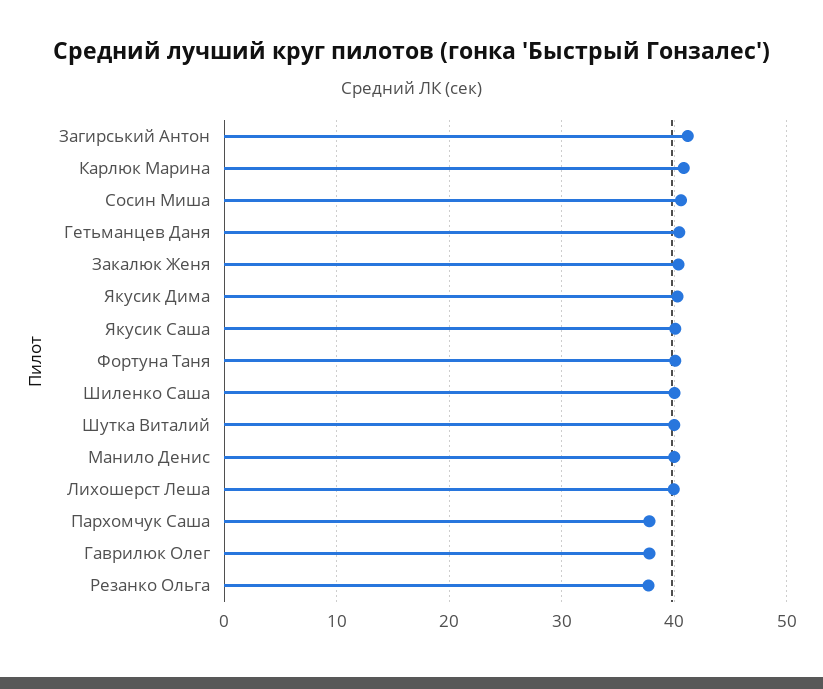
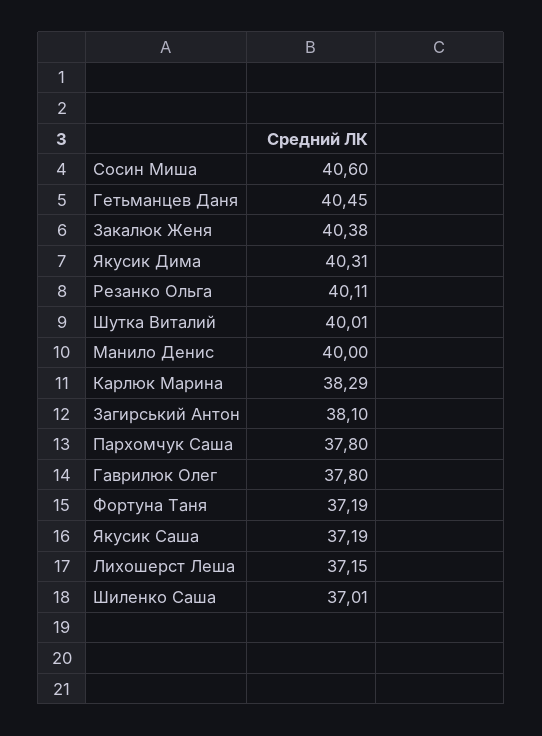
Загирський Антон: 41 -> 38.1
Карлюк Марина: 41 -> 38.29
Якусик Саша: 40 -> 37.19
Фортуна Таня: 40 -> 37.19
Шиленко Саша: 40 -> 37.01
Лихошерст Леша: 40 -> 37.15
Резанко Ольга: 38 -> 40.11

